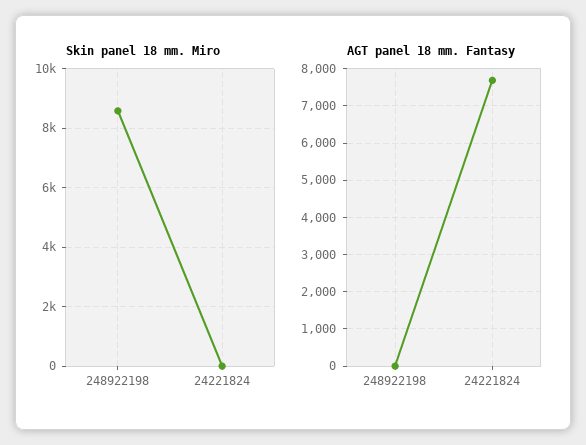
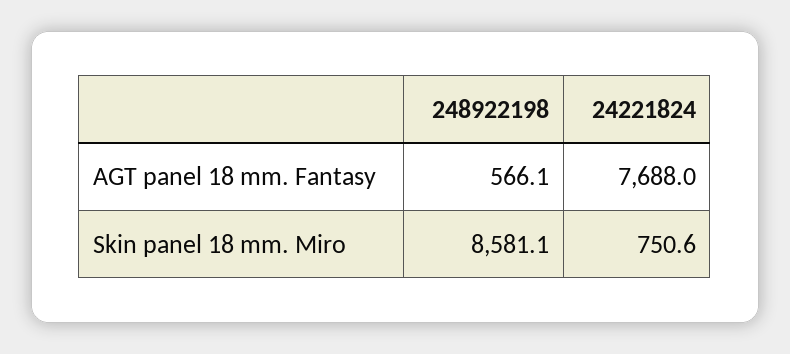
Skin panel 18 mm. Miro, 24221824: 0 -> 750.6
AGT panel 18 mm. Fantasy, 248922198: 0 -> 566.1

